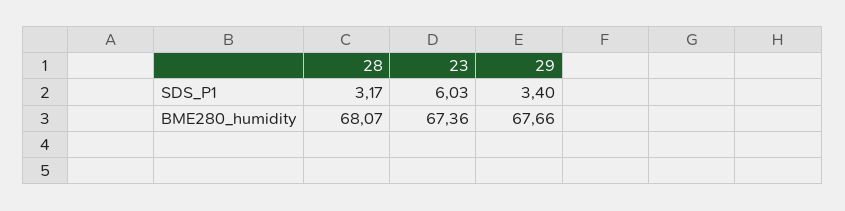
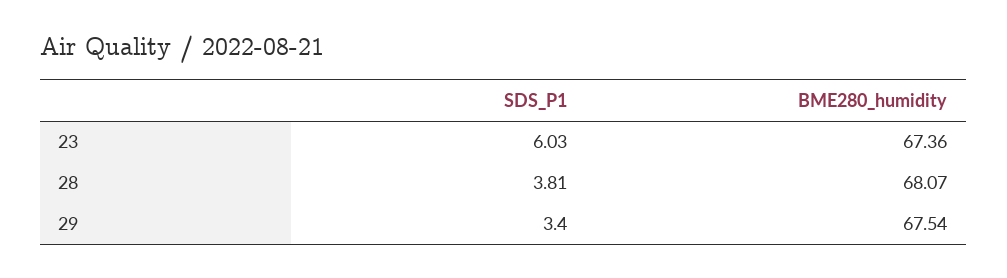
28, SDS_P1: 3.17 -> 3.81
29, BME280_humidity: 67.66 -> 67.54

